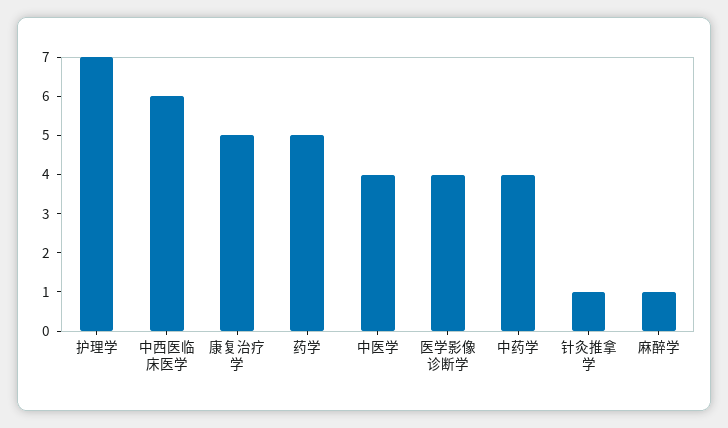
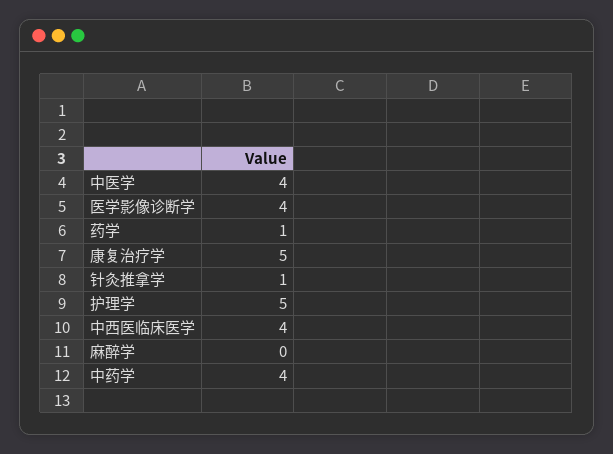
护理学: 7 -> 5
中西医临床医学: 6 -> 4
药学: 5 -> 1
麻醉学: 1 -> 0

